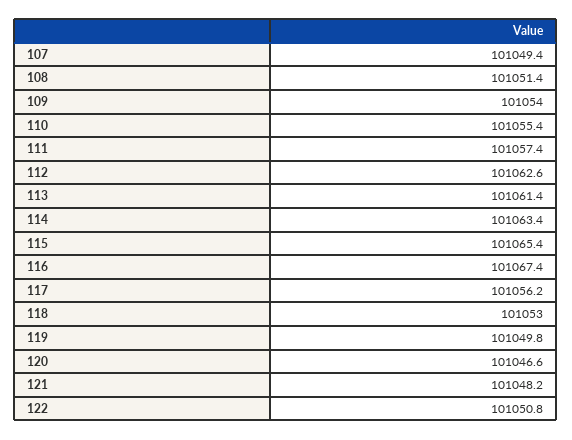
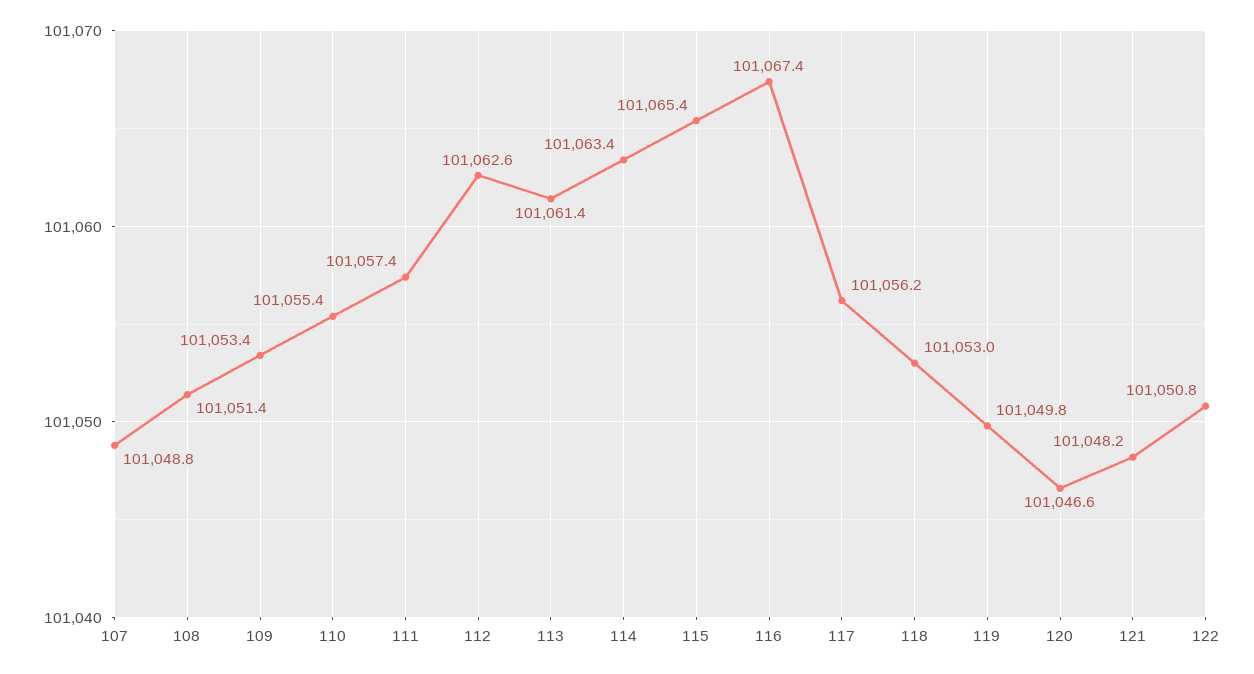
107: 101049.4 -> 101048.8
109: 101054 -> 101053.4

